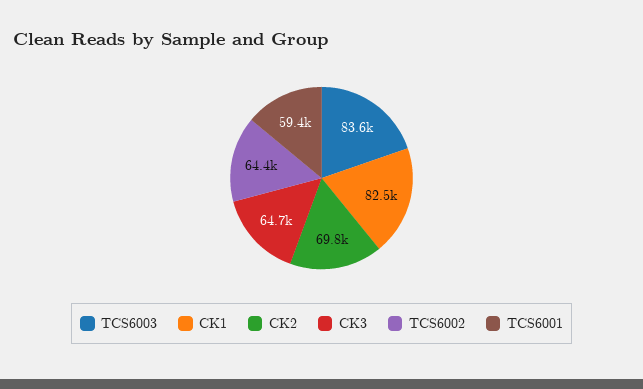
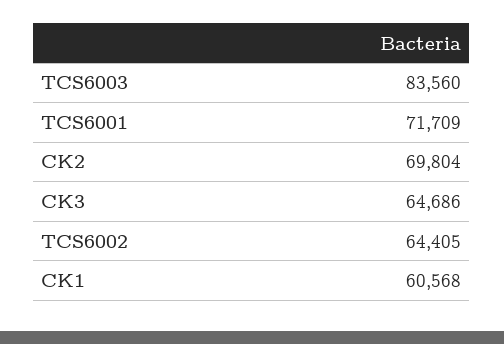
CK1: 82500 -> 60568
TCS6001: 59400 -> 71709

